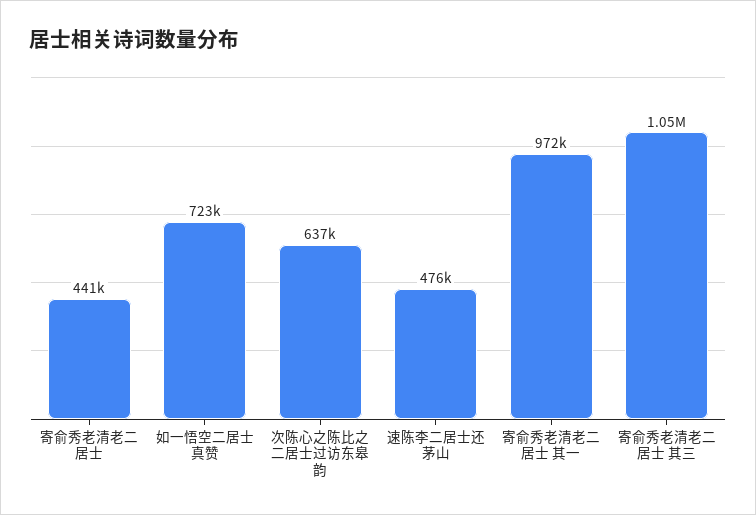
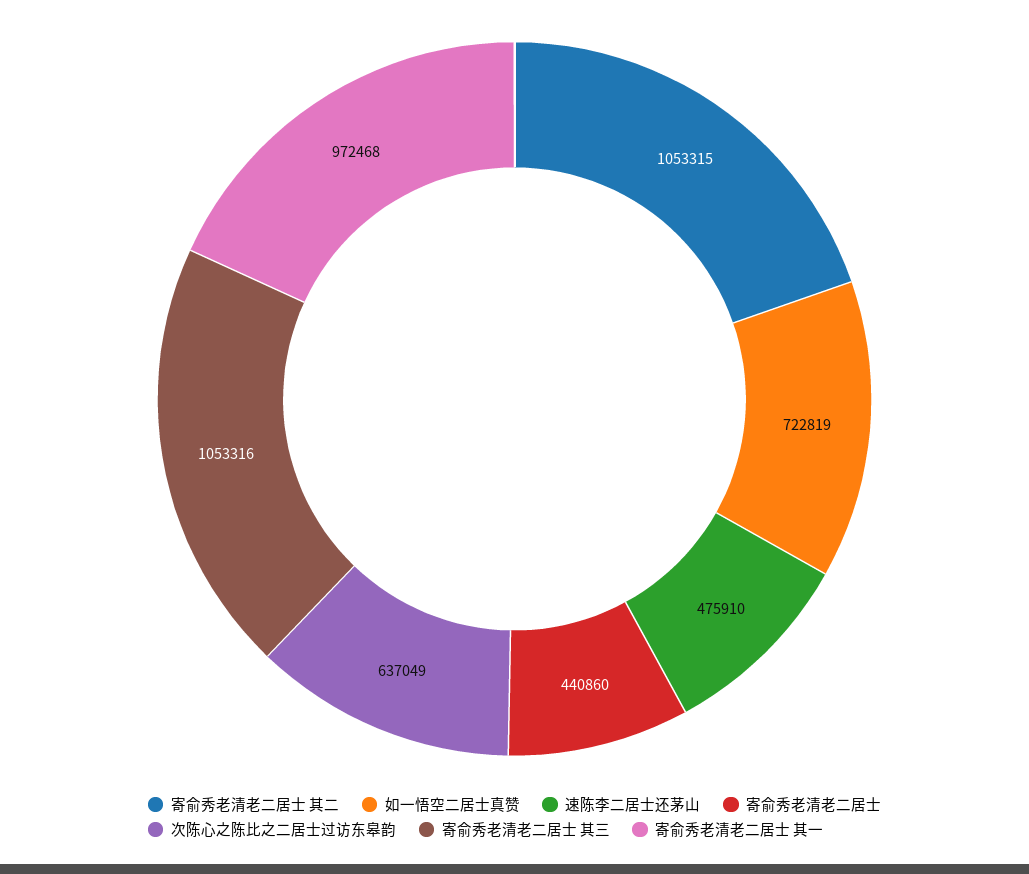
寄俞秀老清老二居士 其二: none -> 1053315

